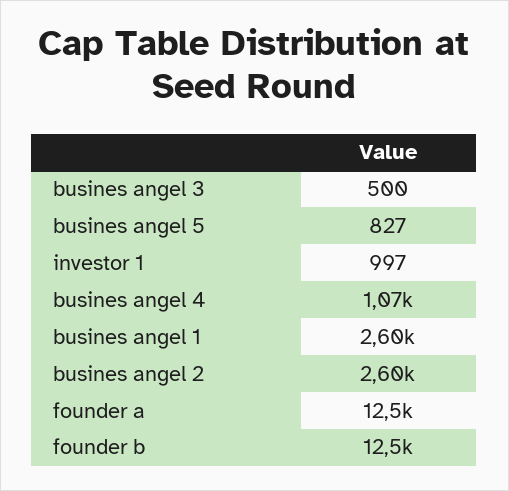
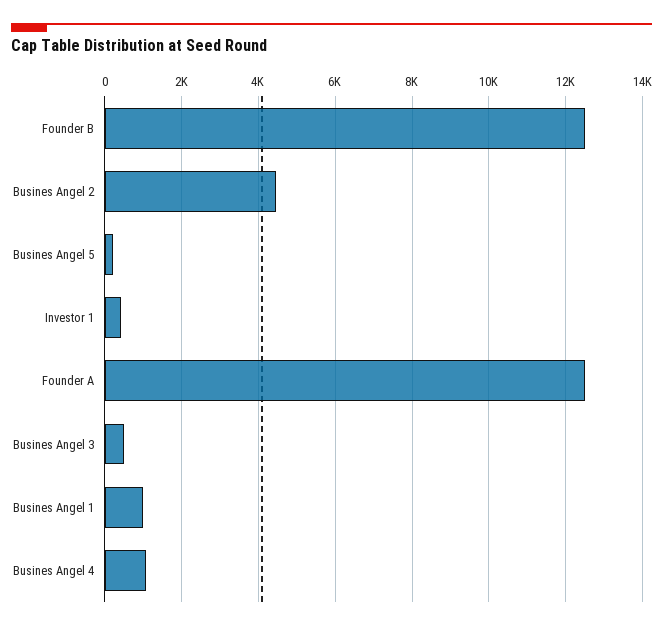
busines angel 5: 827 -> 200
investor 1: 997 -> 400
busines angel 1: 2600 -> 1000
busines angel 2: 2600 -> 4400

